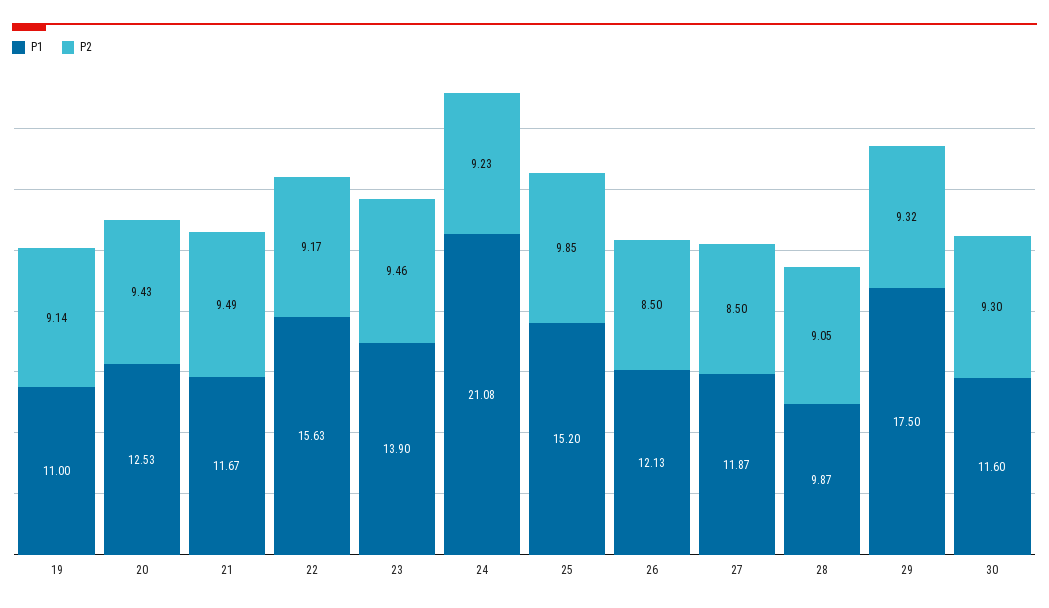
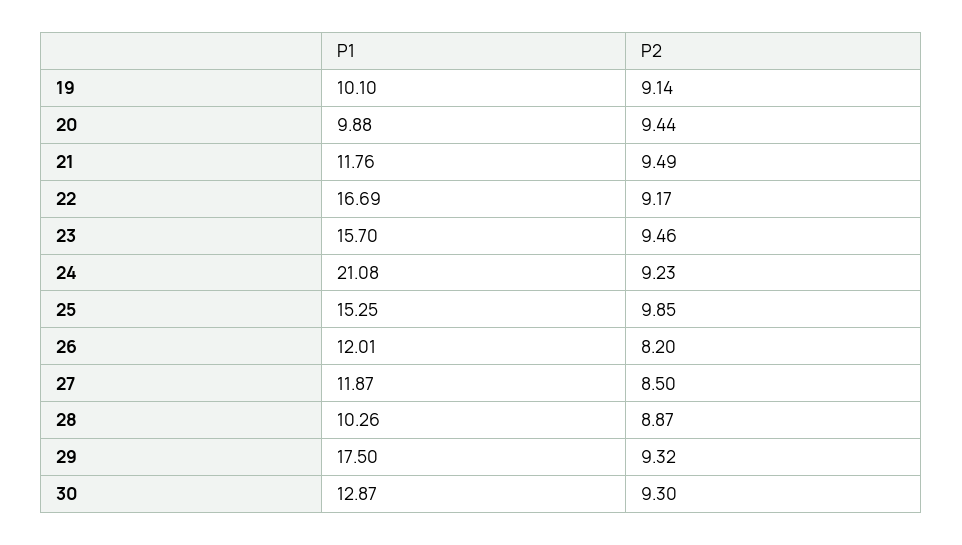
P1, 19: 11 -> 10.1
P1, 20: 12.53 -> 9.88
P2, 20: 9.43 -> 9.44
P1, 21: 11.67 -> 11.76
P1, 22: 15.63 -> 16.69
P1, 23: 13.9 -> 15.7
P1, 25: 15.2 -> 15.25
P1, 26: 12.13 -> 12.01
P2, 26: 8.5 -> 8.2
P1, 28: 9.87 -> 10.26
P2, 28: 9.05 -> 8.87
P1, 30: 11.6 -> 12.87

